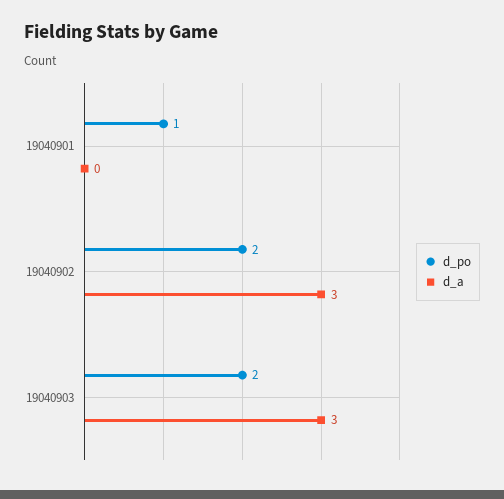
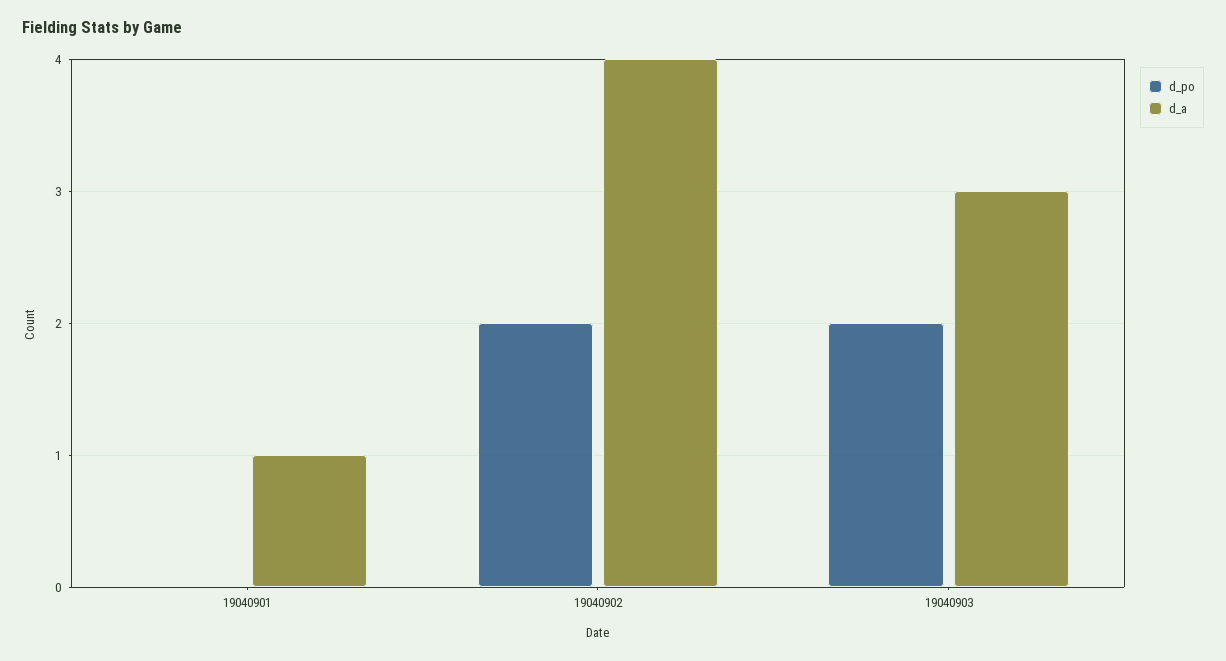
d_po, 19040901: 1 -> 0
d_a, 19040901: 0 -> 1
d_a, 19040902: 3 -> 4

